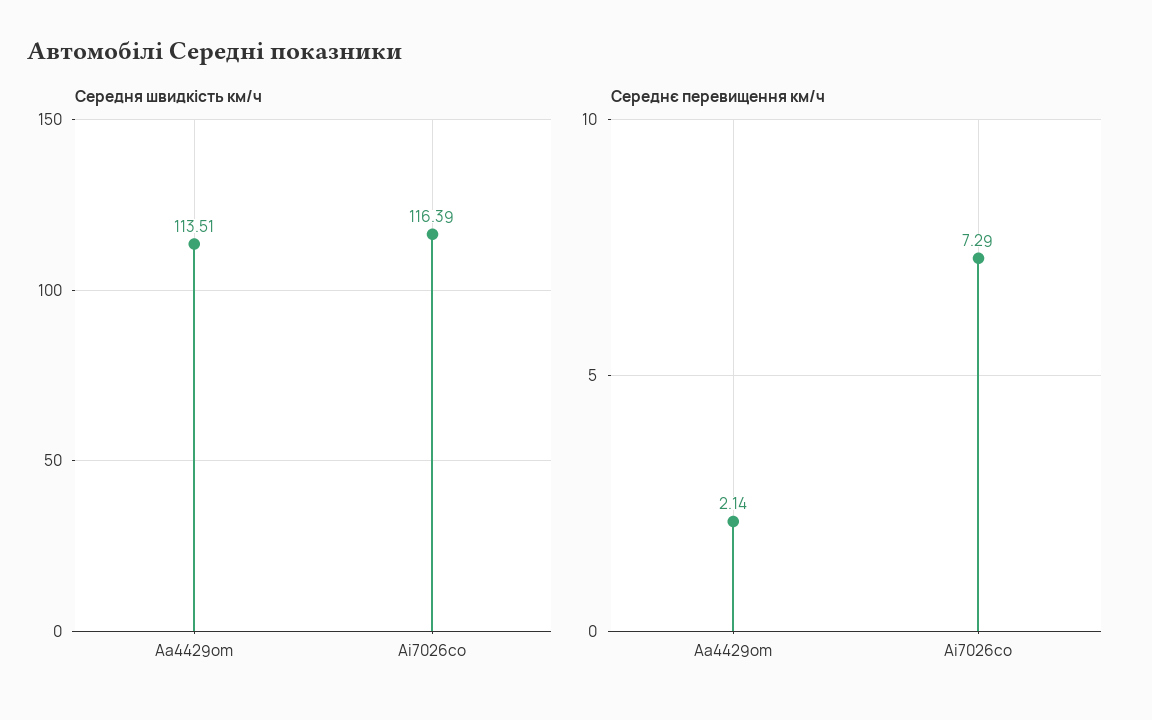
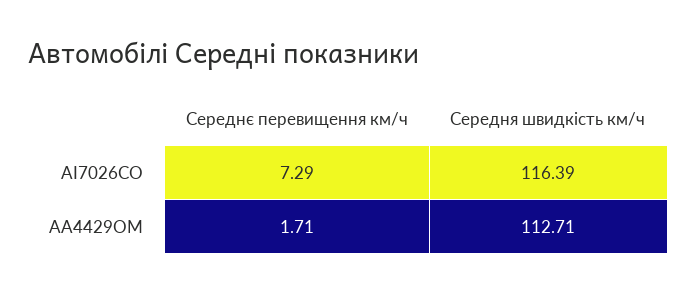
Середня швидкість км/ч, Aa4429om: 113.51 -> 112.71
Середнє перевищення км/ч, Aa4429om: 2.14 -> 1.71

